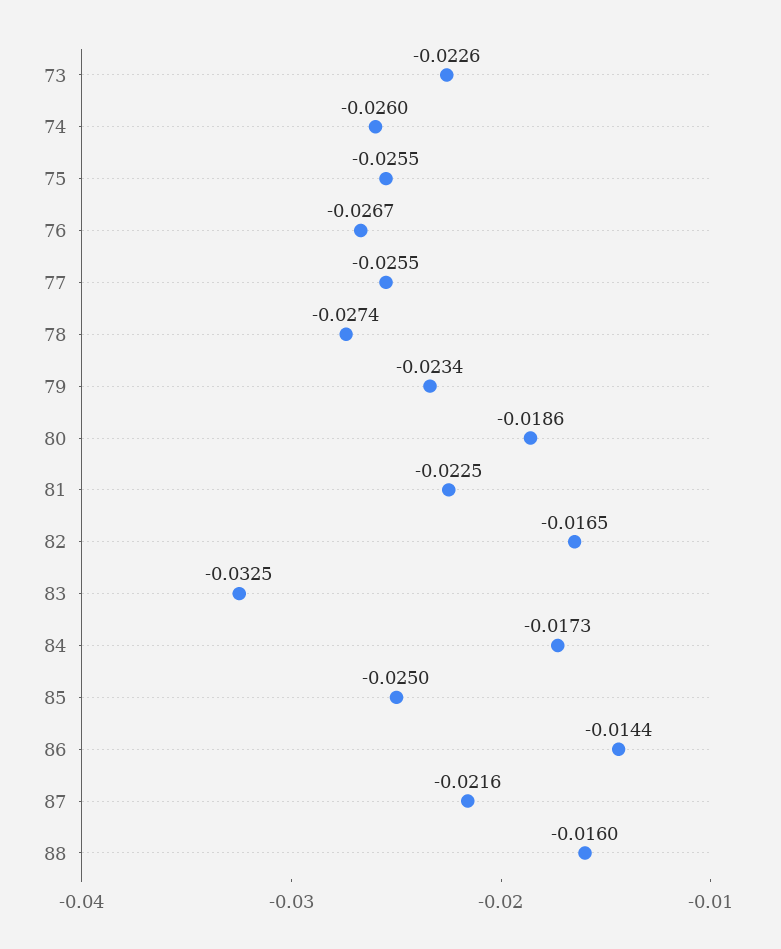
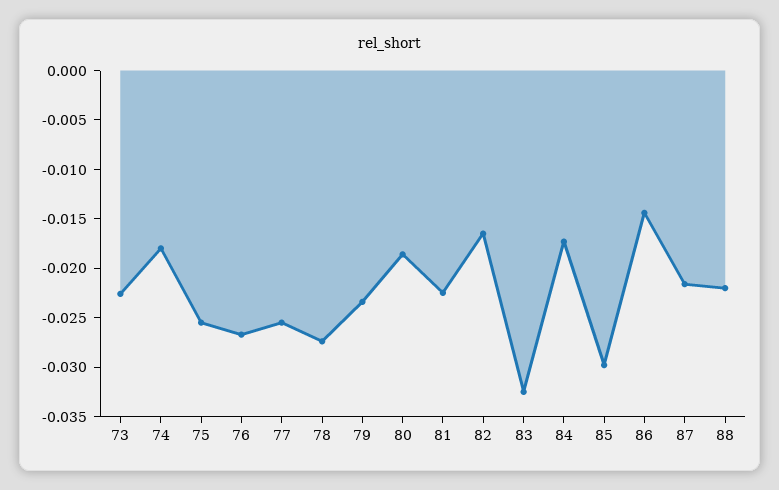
74: -0.026 -> -0.018
85: -0.025 -> -0.03
88: -0.016 -> -0.022

